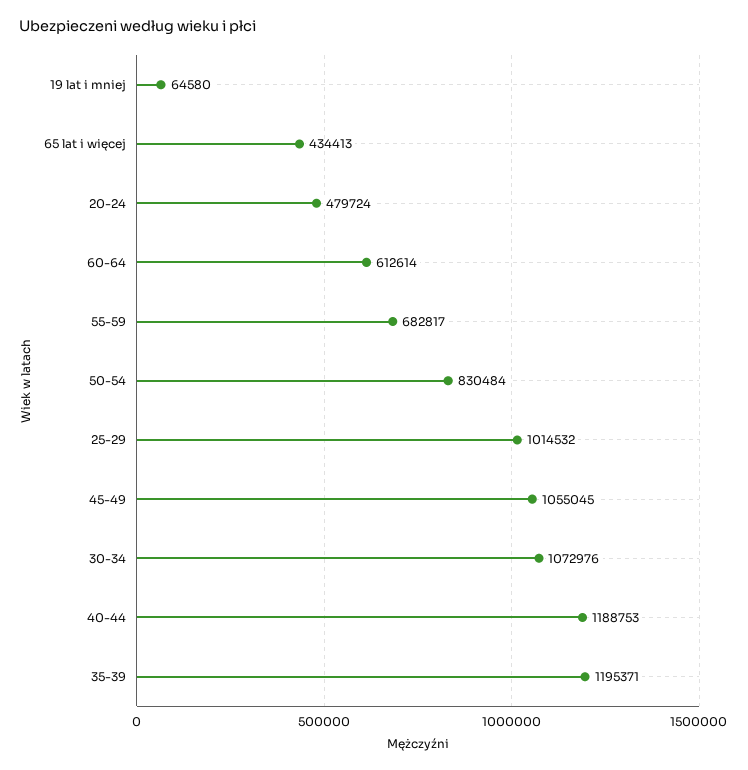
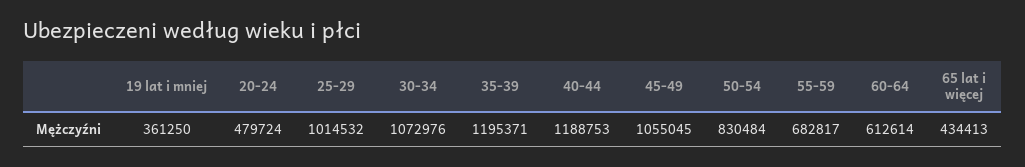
19 lat i mniej: 64580 -> 361250

